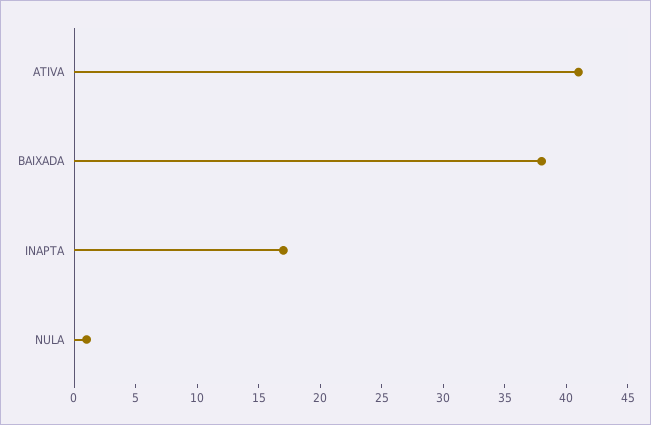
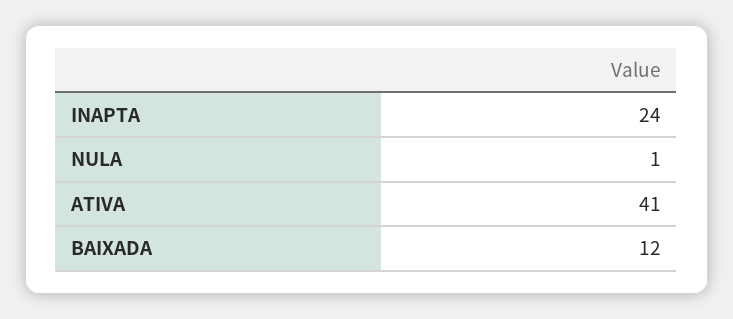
BAIXADA: 38 -> 12
INAPTA: 17 -> 24

